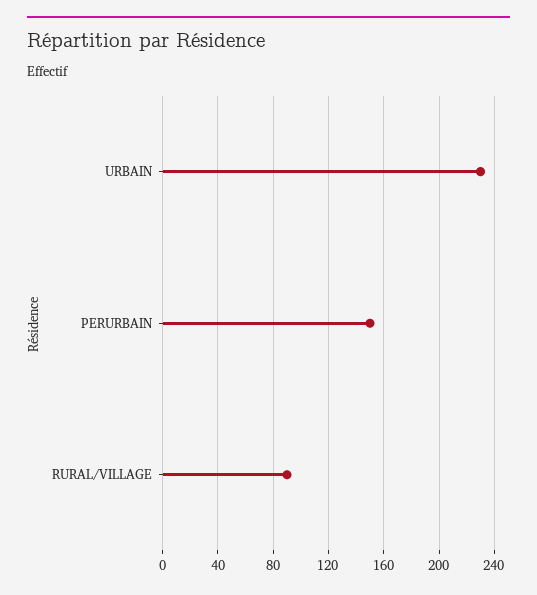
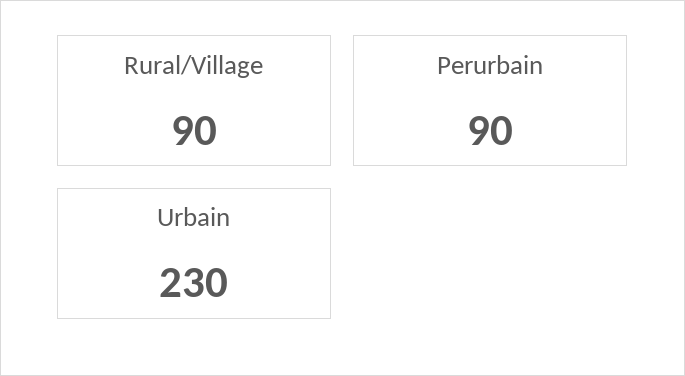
PERURBAIN: 150 -> 90

